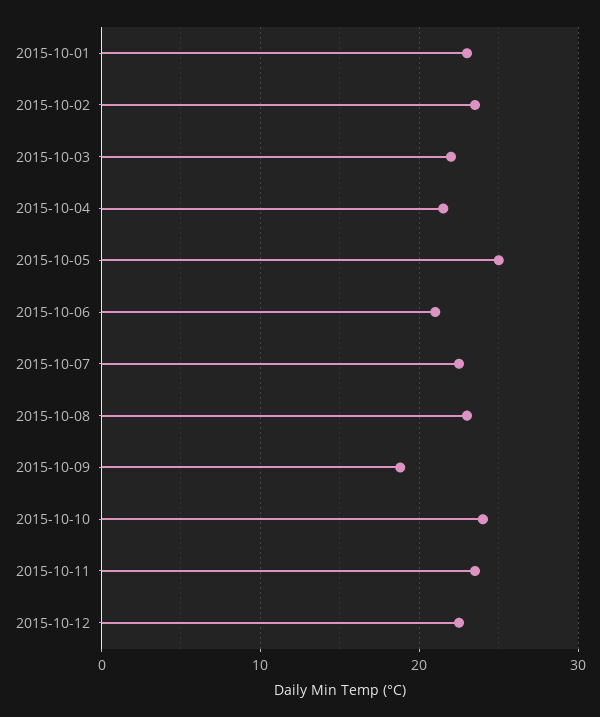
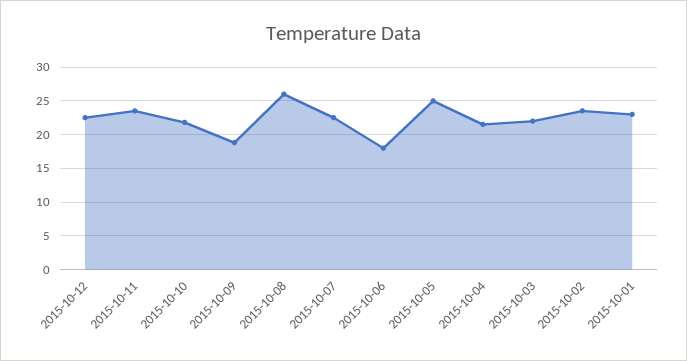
2015-10-06: 21 -> 18
2015-10-08: 23 -> 26
2015-10-10: 24 -> 22

